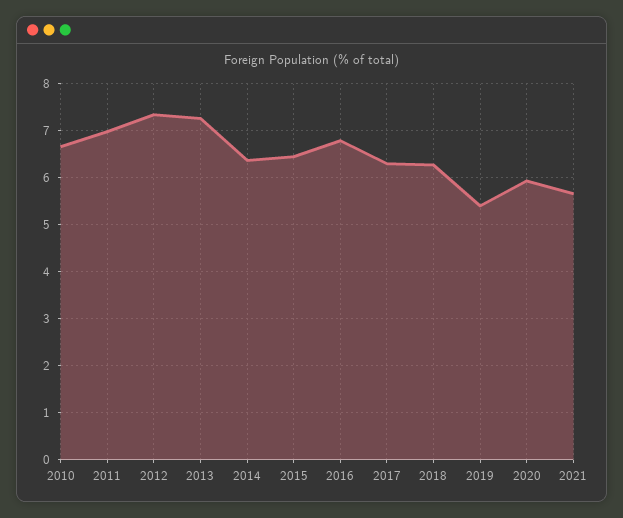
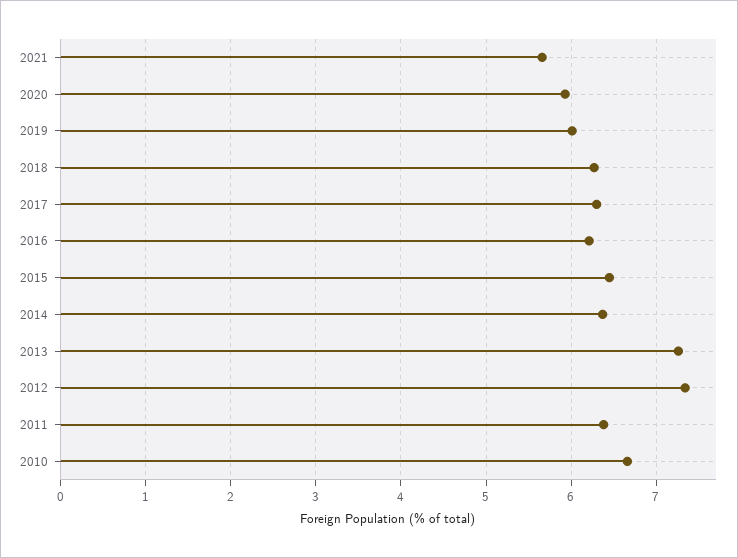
2011: 7 -> 6.4
2016: 6.8 -> 6.2
2019: 5.4 -> 6

